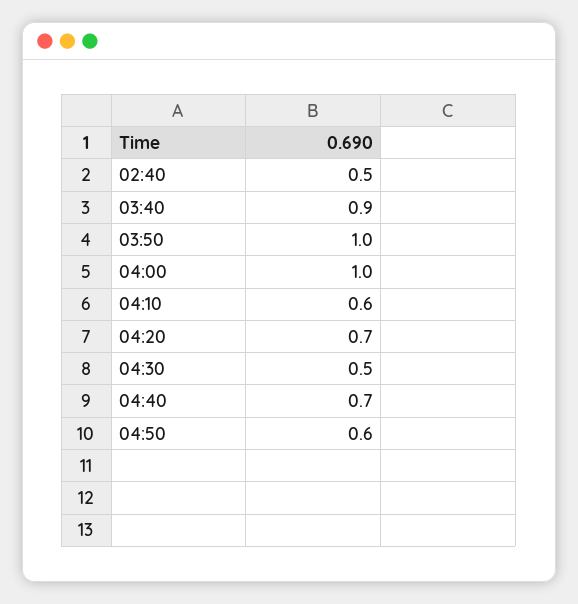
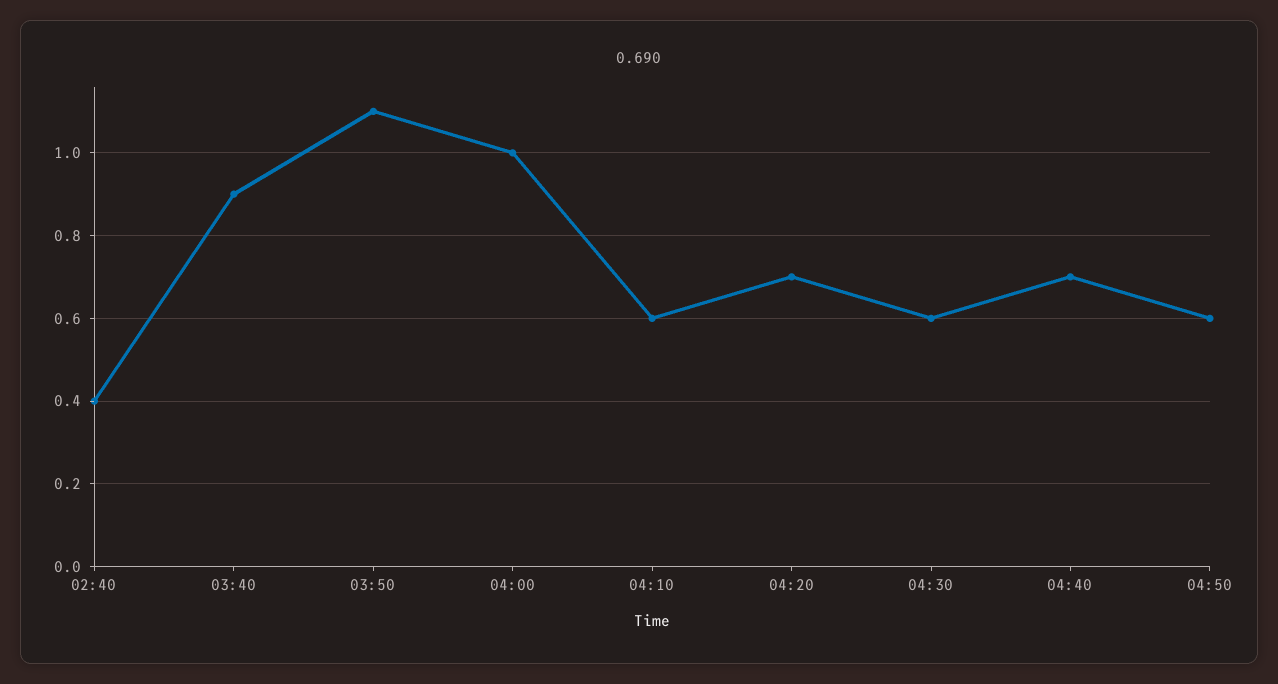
02:40: 0.5 -> 0.4
03:50: 1 -> 1.1
04:30: 0.5 -> 0.6

